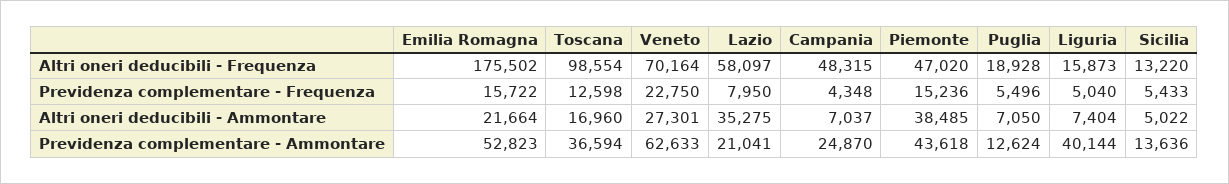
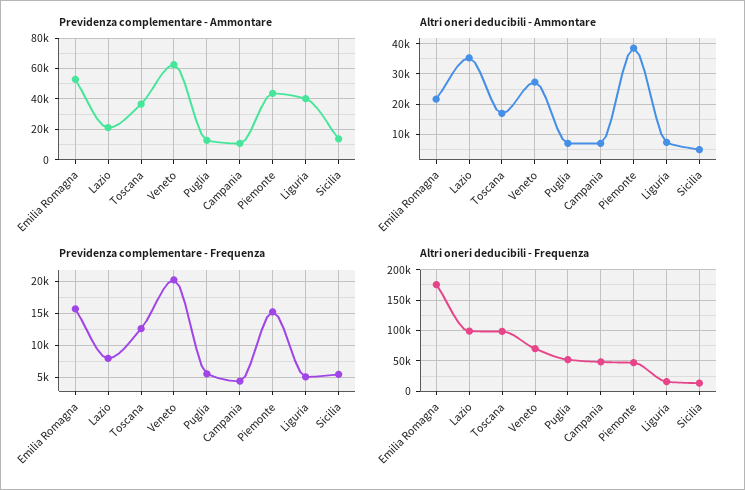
Altri oneri deducibili - Frequenza, Lazio: 58097 -> 100000
Altri oneri deducibili - Frequenza, Puglia: 18928 -> 50000
Previdenza complementare - Frequenza, Veneto: 22750 -> 20000
Previdenza complementare - Ammontare, Campania: 24870 -> 10000

